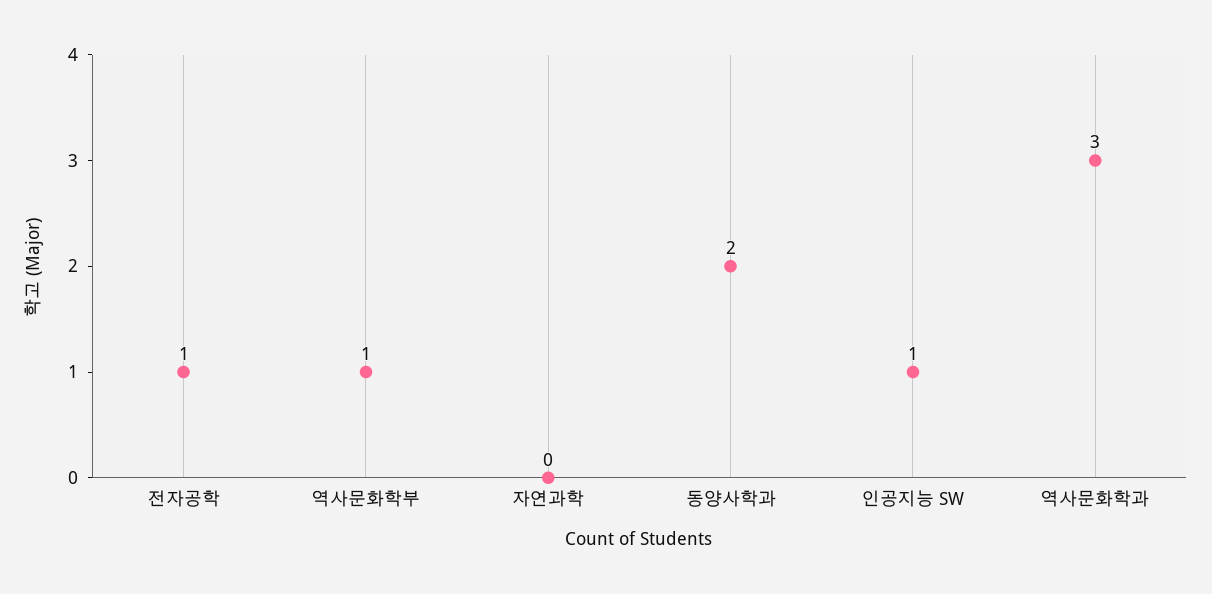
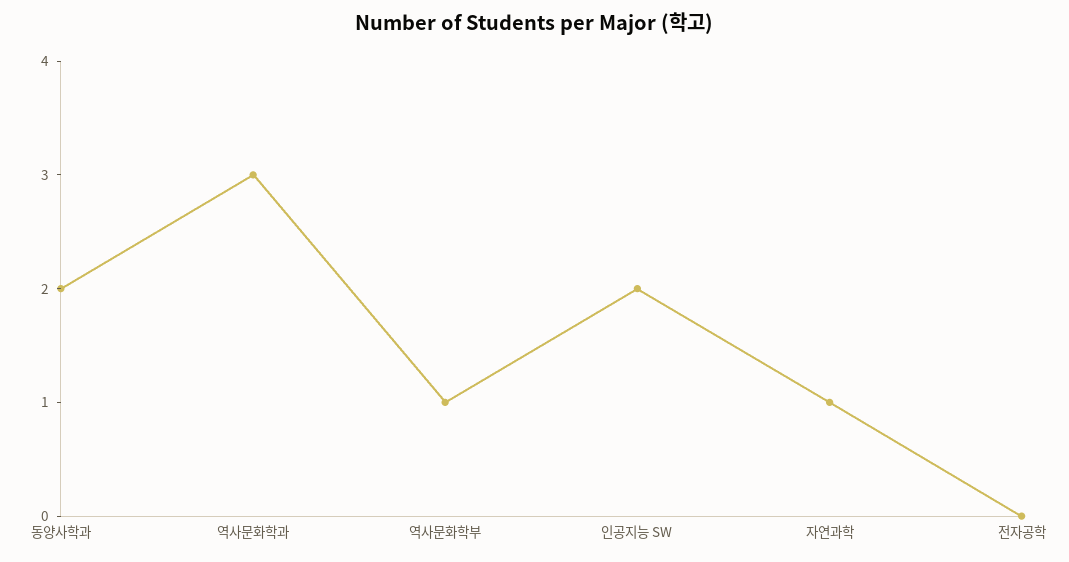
전자공학: 1 -> 0
자연과학: 0 -> 1
인공지능 SW: 1 -> 2

